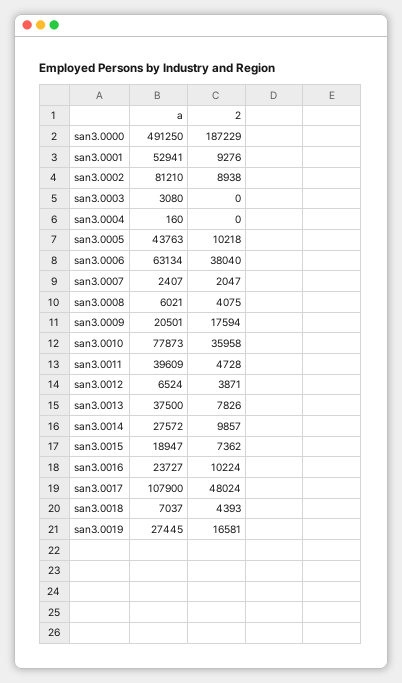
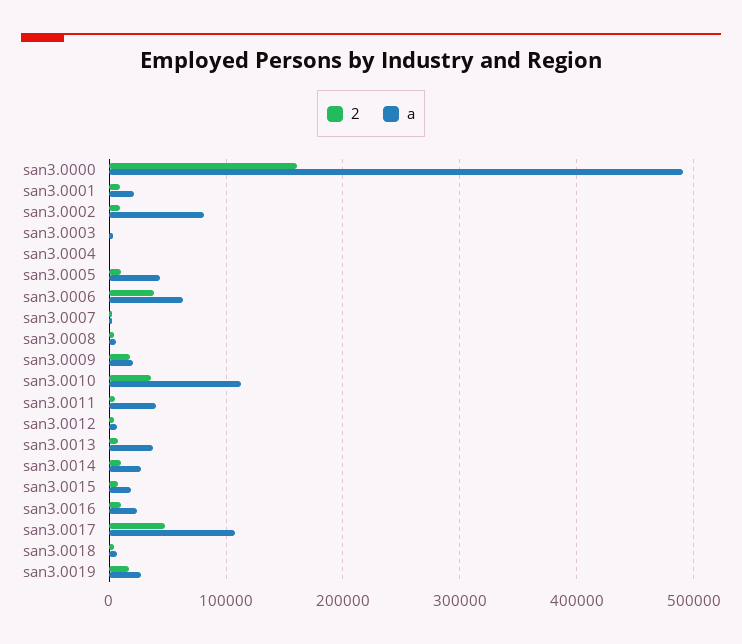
2, san3.0000: 187229 -> 160000
a, san3.0001: 52941 -> 20000
a, san3.0010: 77873 -> 110000

